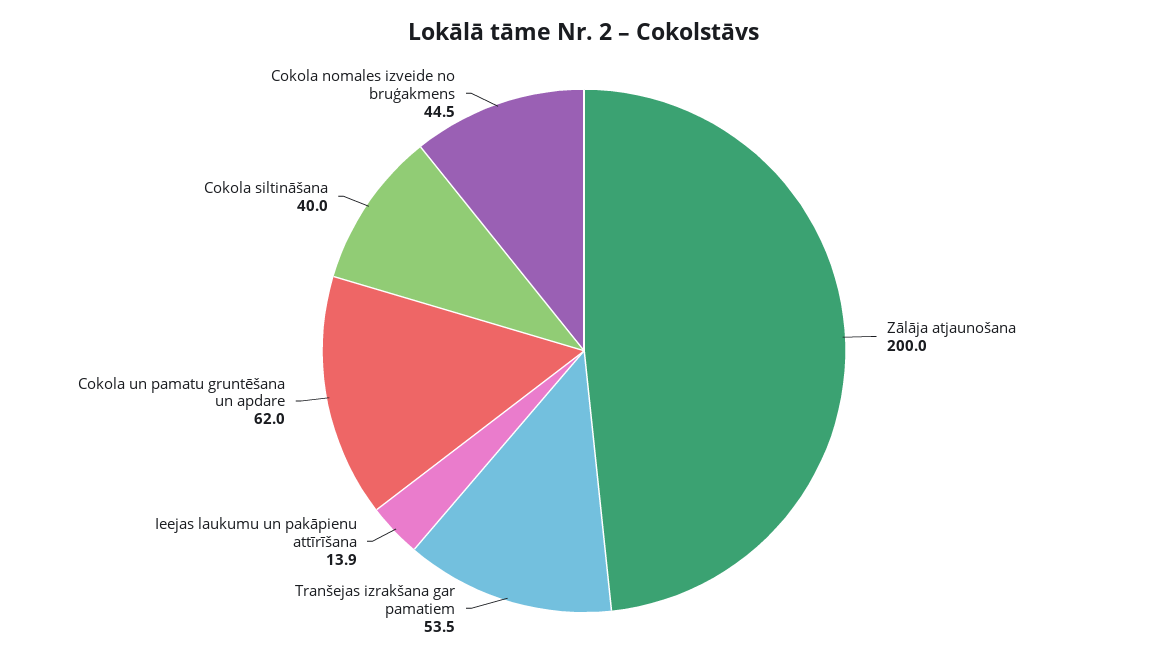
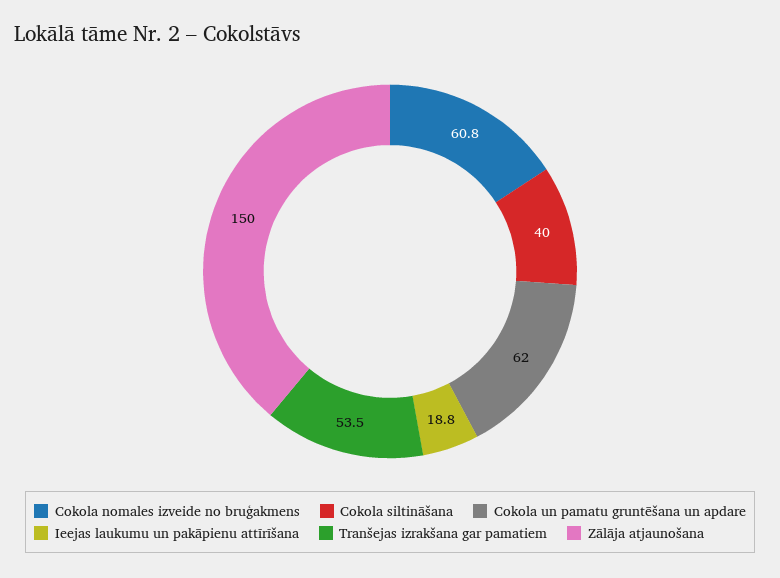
Zālāja atjaunošana: 200 -> 150
Ieejas laukumu un pakāpienu attīrīšana: 13.9 -> 18.8
Cokola nomales izveide no bruģakmens: 44.5 -> 60.8

